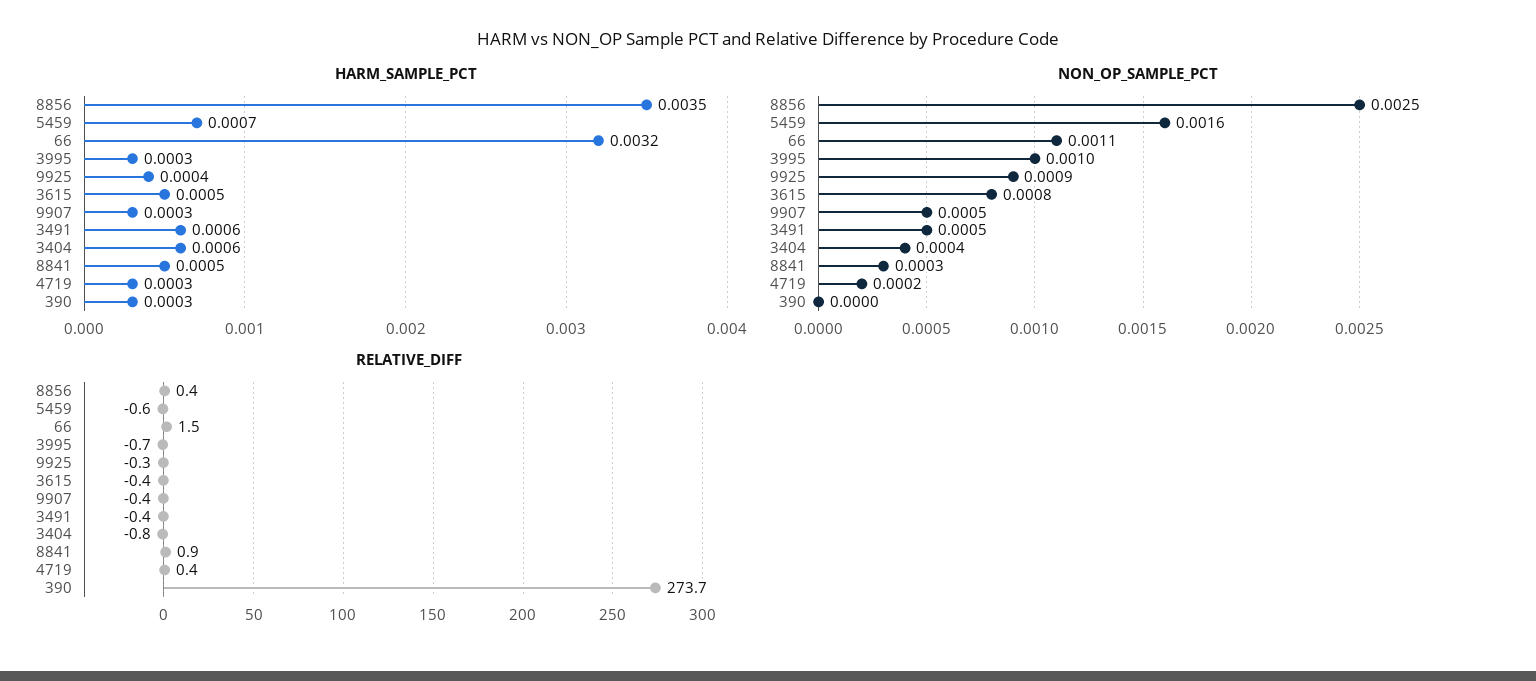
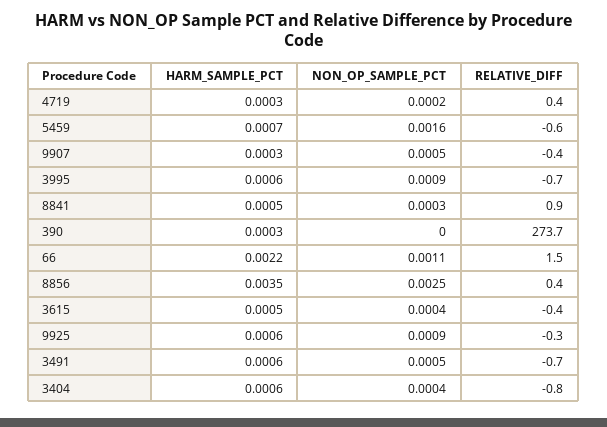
HARM_SAMPLE_PCT, 66: 0.0032 -> 0.0022
HARM_SAMPLE_PCT, 3995: 0.0003 -> 0.0006
HARM_SAMPLE_PCT, 9925: 0.0004 -> 0.0006
NON_OP_SAMPLE_PCT, 3995: 0.001 -> 0.0009
NON_OP_SAMPLE_PCT, 3615: 0.0008 -> 0.0004
RELATIVE_DIFF, 3491: -0.4 -> -0.7

